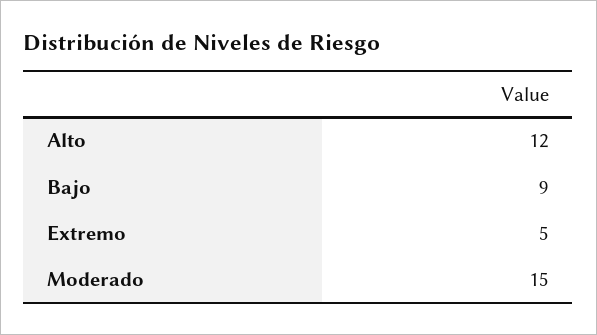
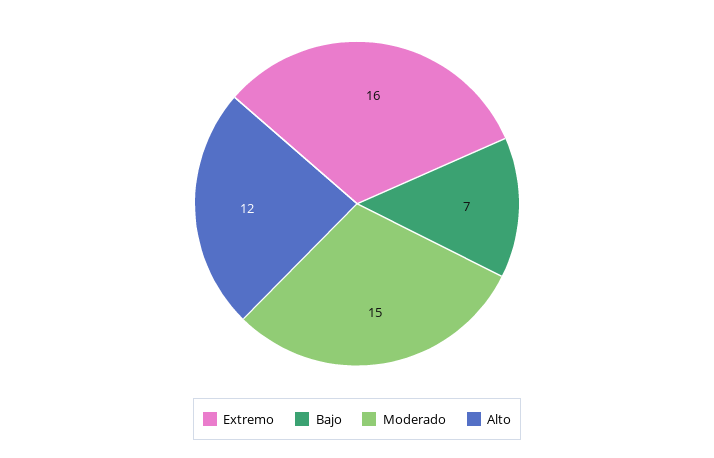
Bajo: 9 -> 7
Extremo: 5 -> 16

